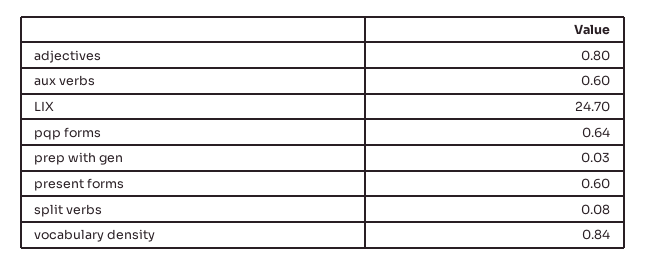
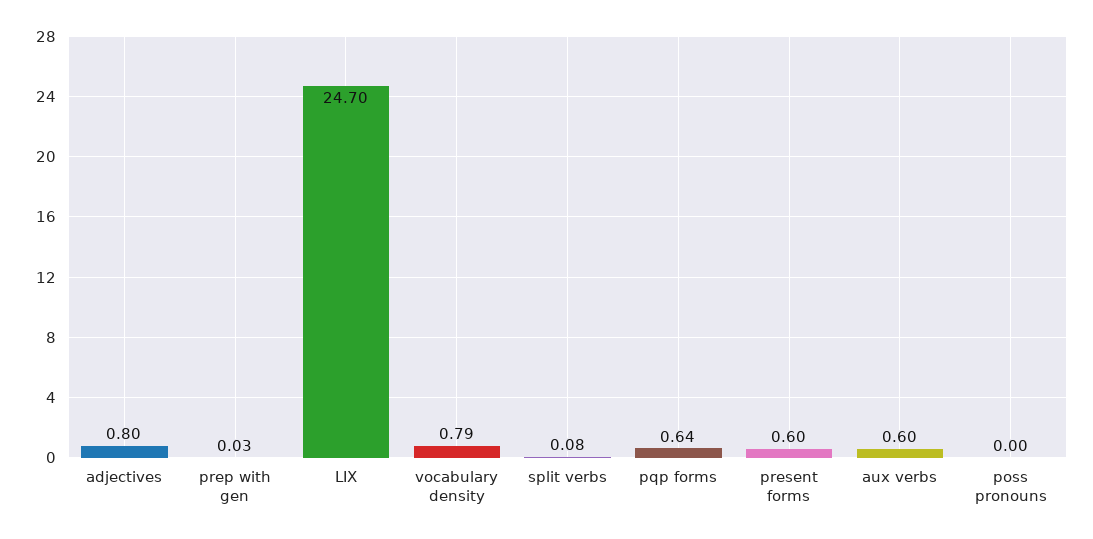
vocabulary density: 0.84 -> 0.79
poss pronouns: none -> 0

